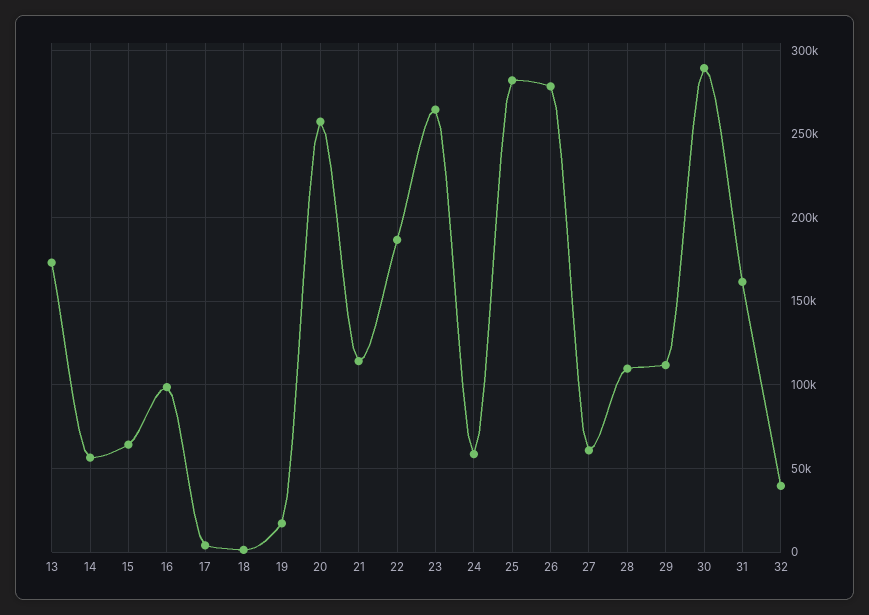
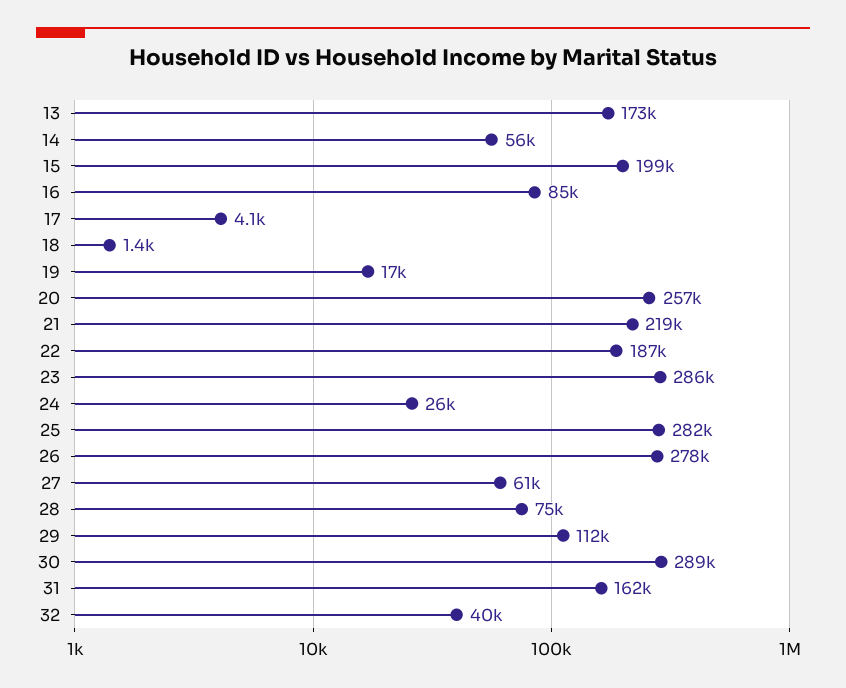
15: 65000 -> 199000
16: 100000 -> 85000
21: 115000 -> 219000
23: 265000 -> 286000
24: 60000 -> 26000
28: 110000 -> 75000

